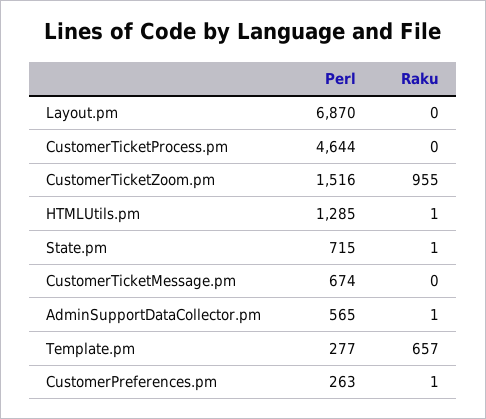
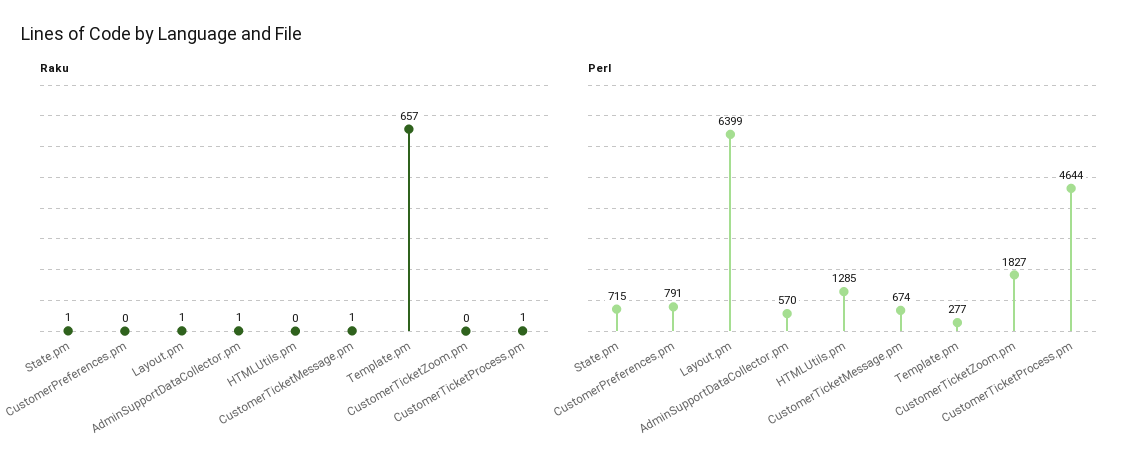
Perl, Layout.pm: 6870 -> 6399
Raku, Layout.pm: 0 -> 1
Raku, CustomerTicketProcess.pm: 0 -> 1
Perl, CustomerTicketZoom.pm: 1516 -> 1827
Raku, CustomerTicketZoom.pm: 955 -> 0
Raku, HTMLUtils.pm: 1 -> 0
Raku, CustomerTicketMessage.pm: 0 -> 1
Perl, AdminSupportDataCollector.pm: 565 -> 570
Perl, CustomerPreferences.pm: 263 -> 791
Raku, CustomerPreferences.pm: 1 -> 0

